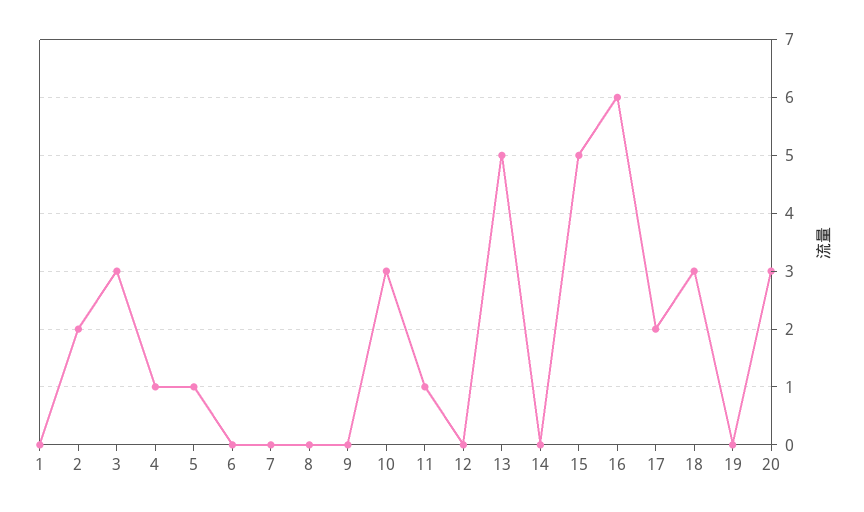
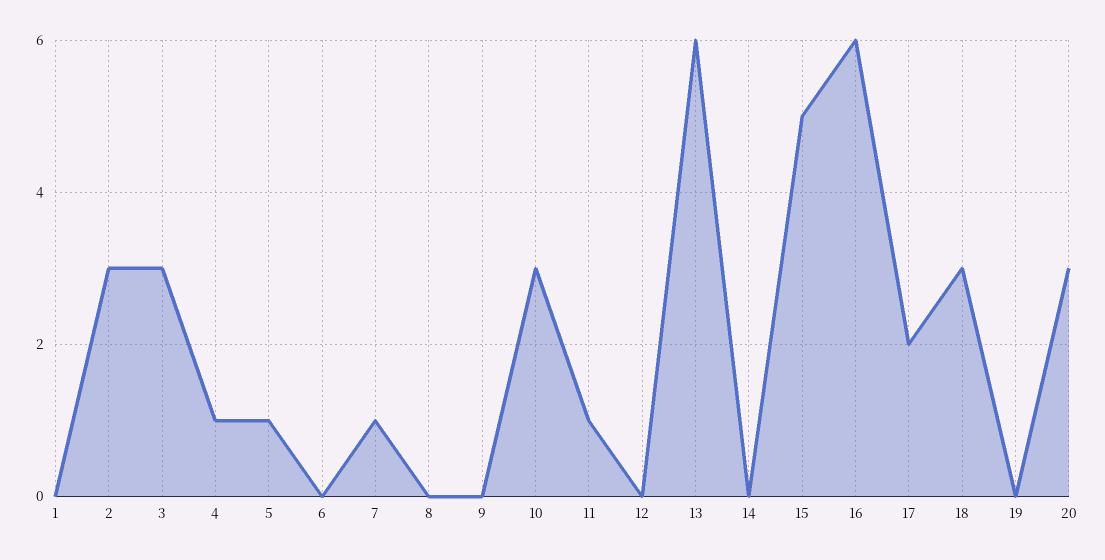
2: 2 -> 3
7: 0 -> 1
13: 5 -> 6

